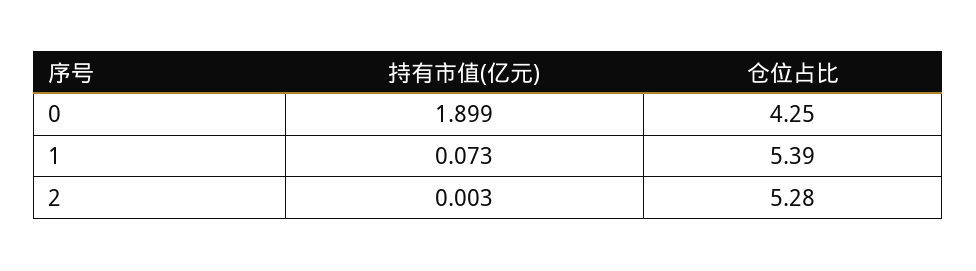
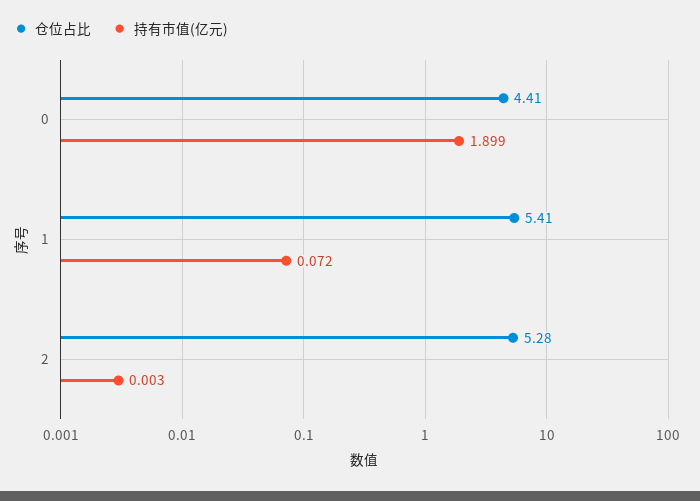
仓位占比, 0: 4.25 -> 4.41
持有市值(亿元), 1: 0.073 -> 0.072
仓位占比, 1: 5.39 -> 5.41

